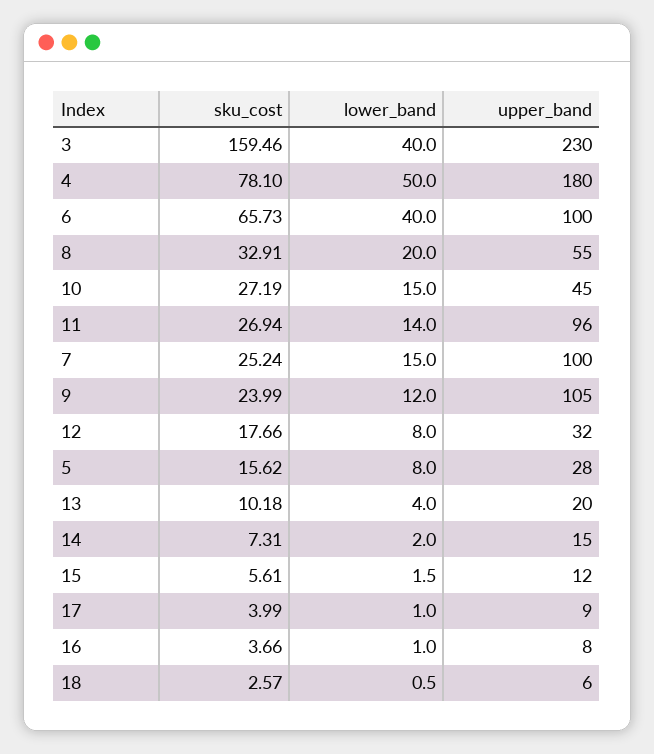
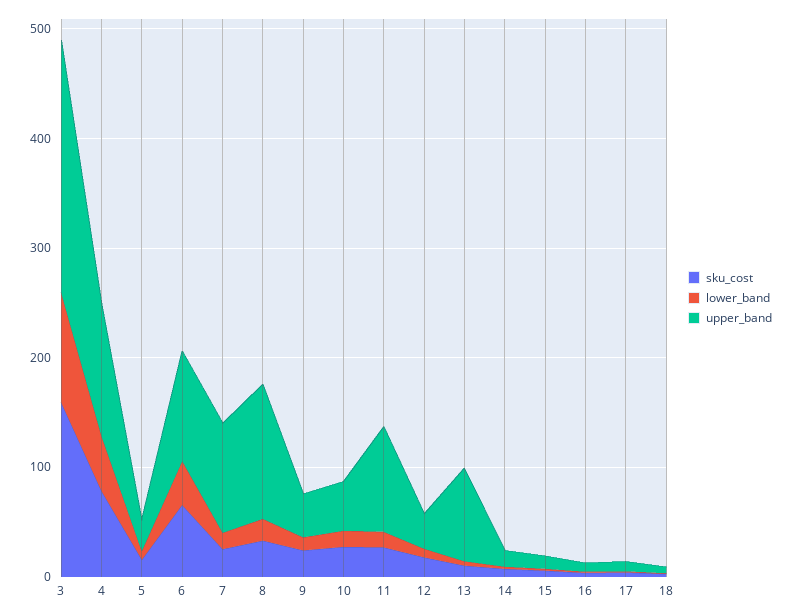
lower_band, 3: 40 -> 100
upper_band, 4: 180 -> 120
upper_band, 8: 55 -> 120
upper_band, 9: 105 -> 40
upper_band, 13: 20 -> 80

